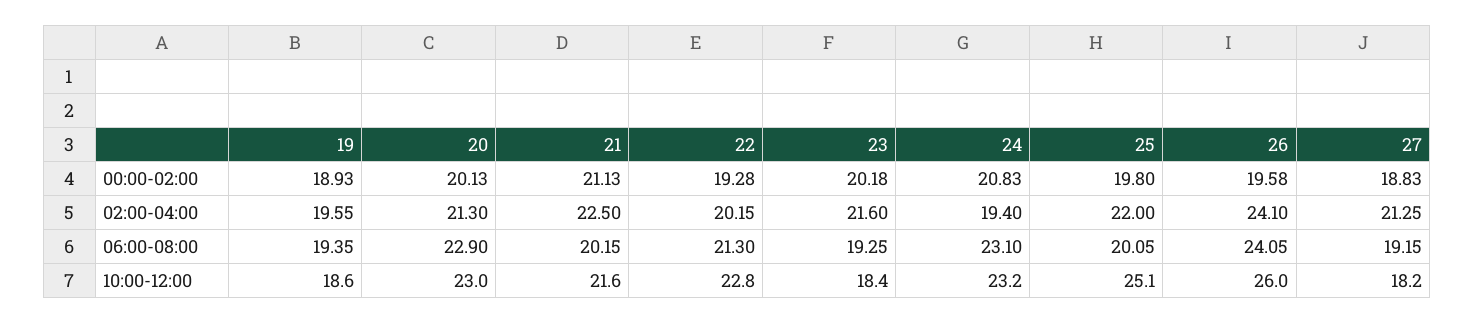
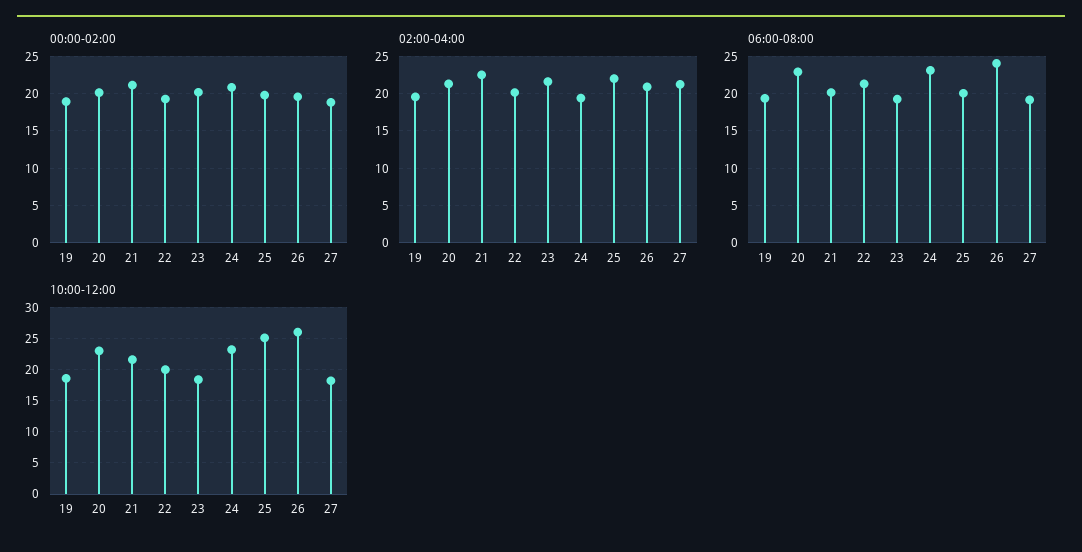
02:00-04:00, 26: 24.1 -> 21
10:00-12:00, 22: 22.8 -> 20

